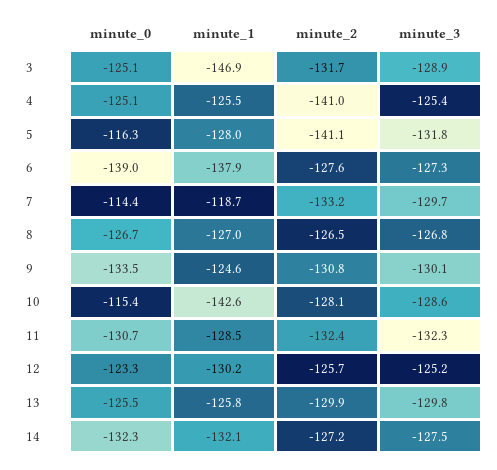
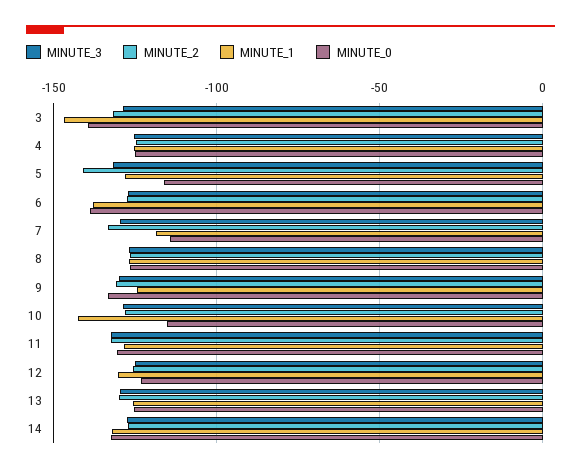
minute_0, 3: -125.1 -> -140
minute_2, 4: -141 -> -125

